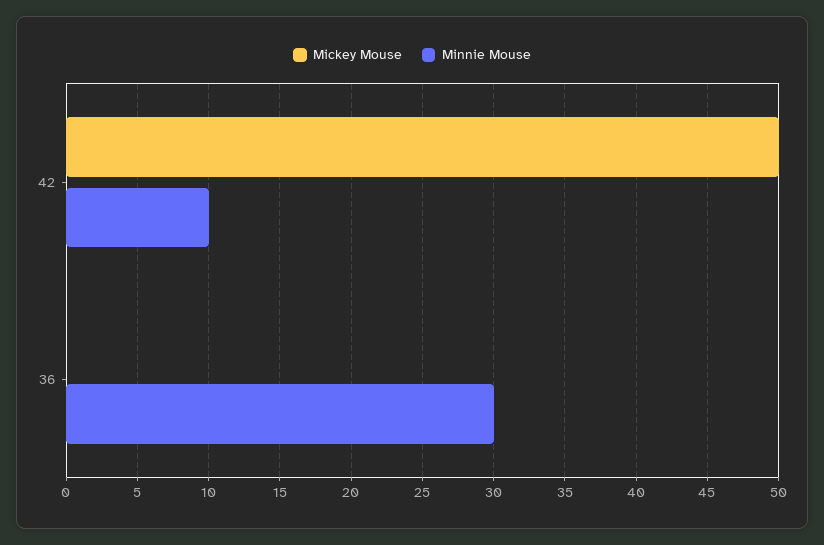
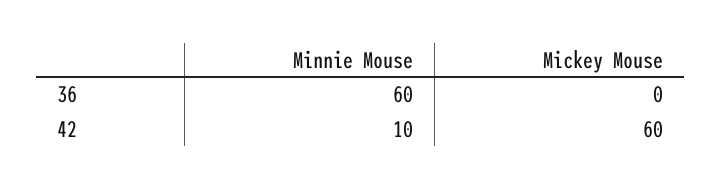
Mickey Mouse, 42: 50 -> 60
Minnie Mouse, 36: 30 -> 60

